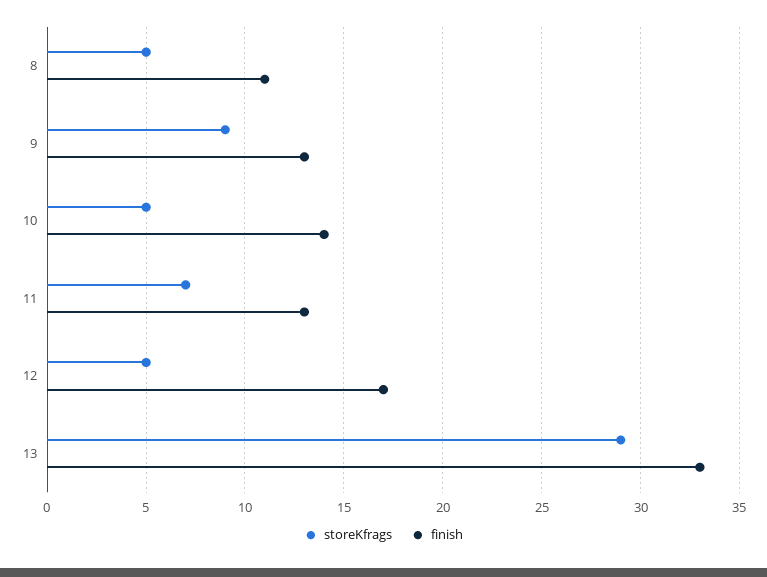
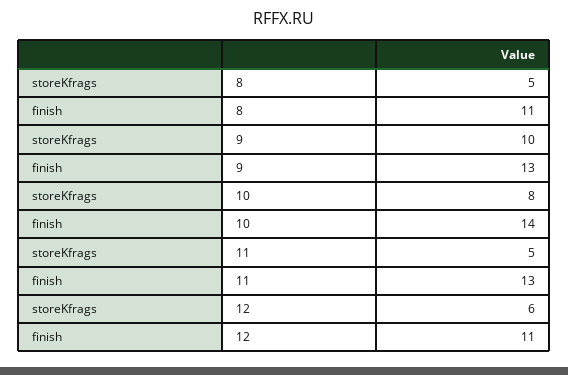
storeKfrags, 9: 9 -> 10
storeKfrags, 10: 5 -> 8
storeKfrags, 11: 7 -> 5
storeKfrags, 12: 5 -> 6
finish, 12: 17 -> 11
storeKfrags, 13: 29 -> none
finish, 13: 33 -> none

